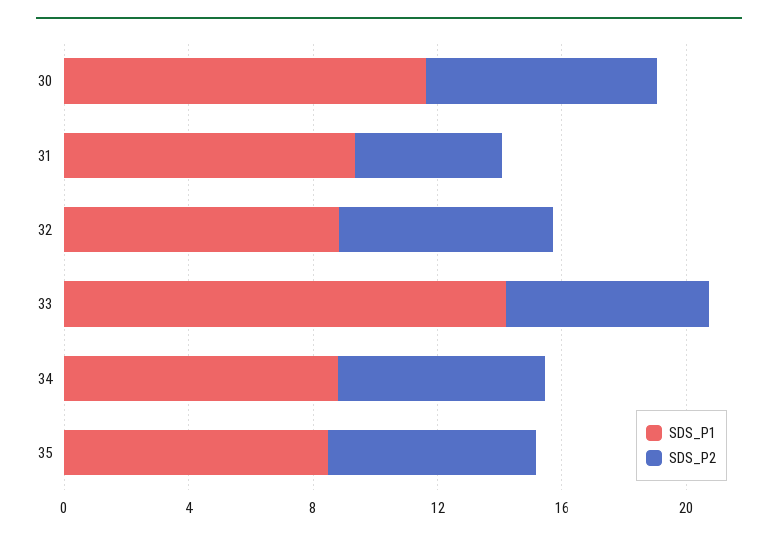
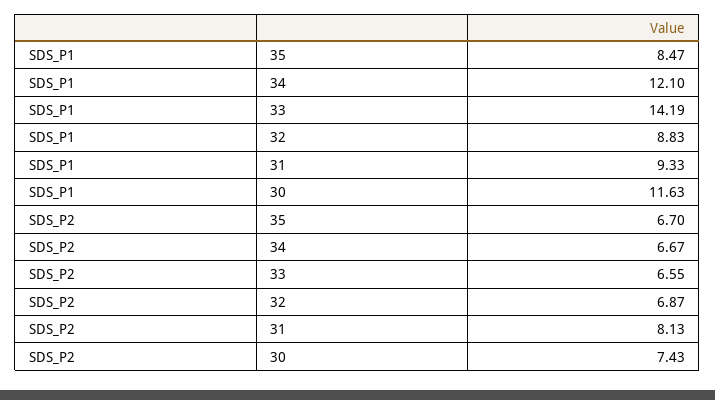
SDS_P2, 31: 5 -> 8.13
SDS_P1, 34: 9 -> 12.1

